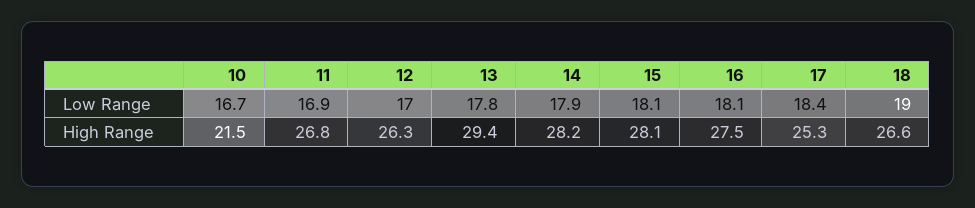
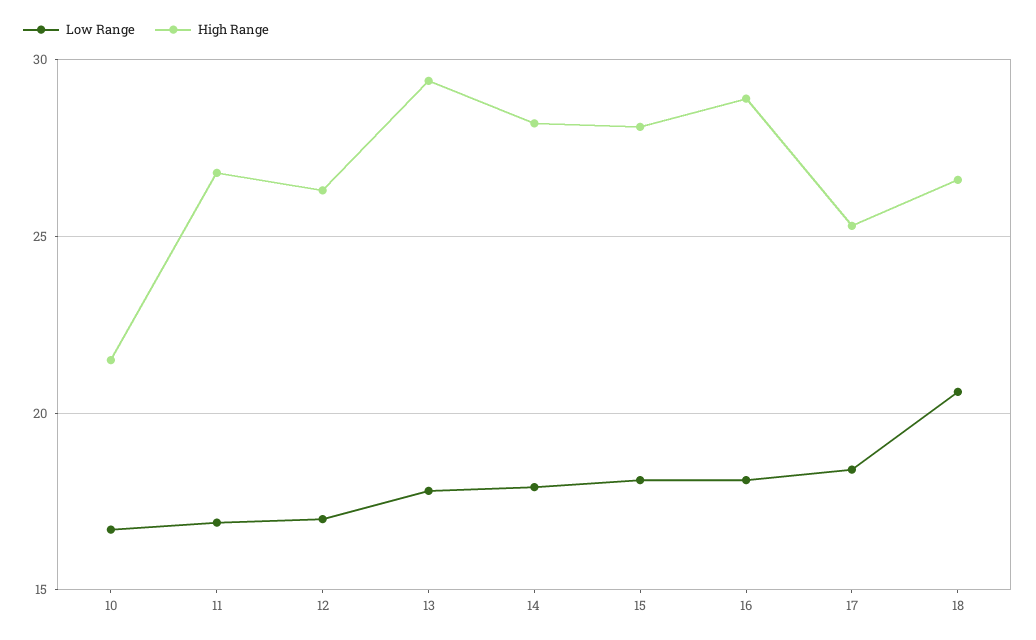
Low Range, 18: 19 -> 20.5
High Range, 16: 27.5 -> 29

